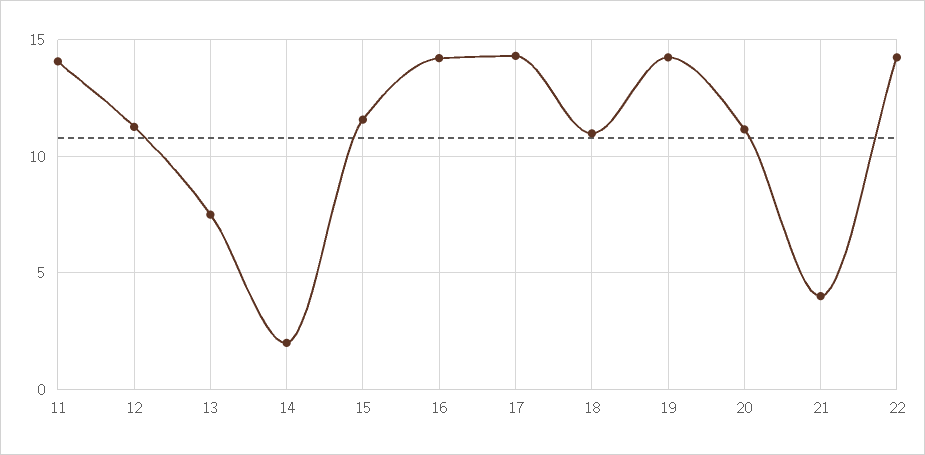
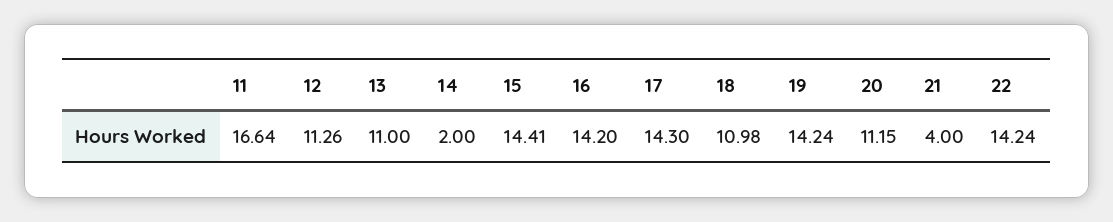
11: 14 -> 16.64
13: 7.5 -> 11
15: 11.5 -> 14.41

